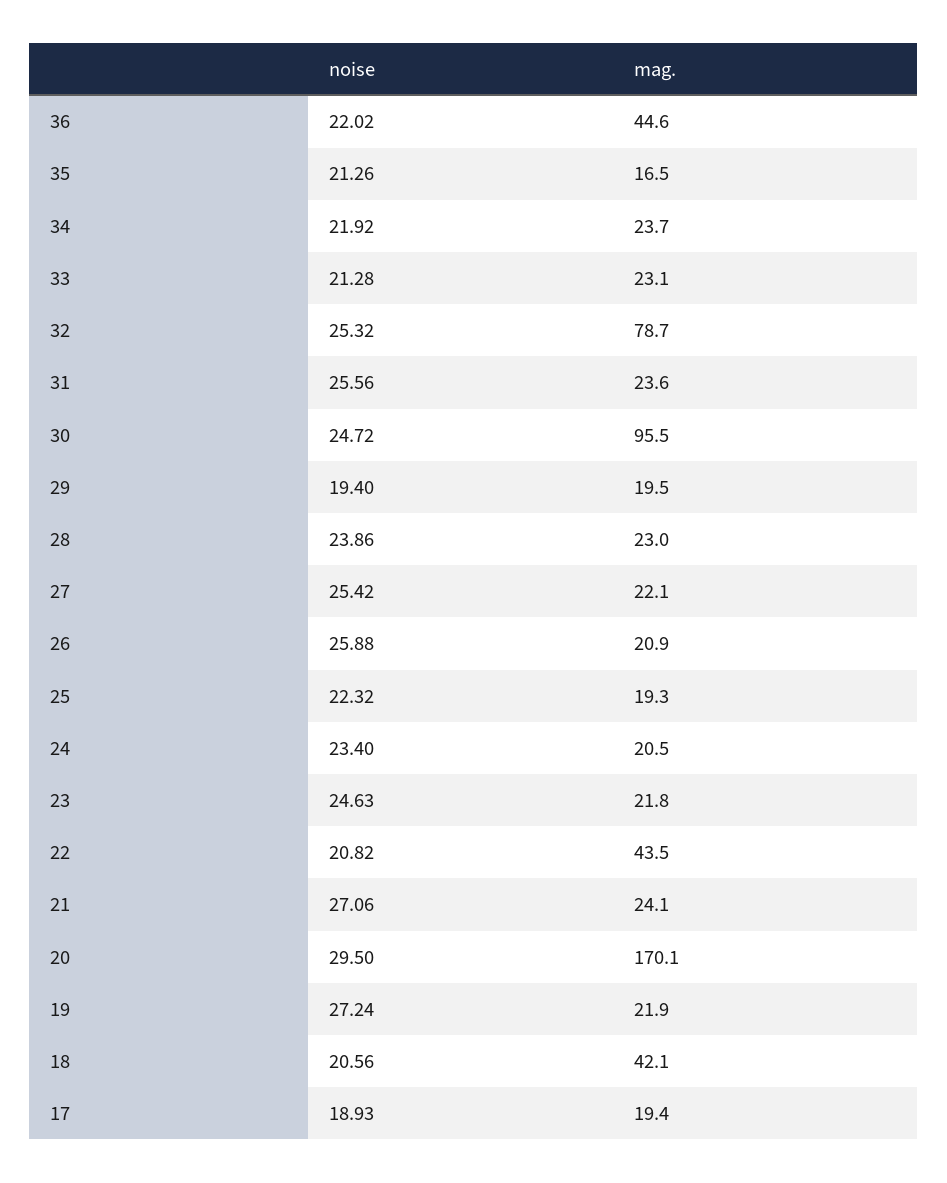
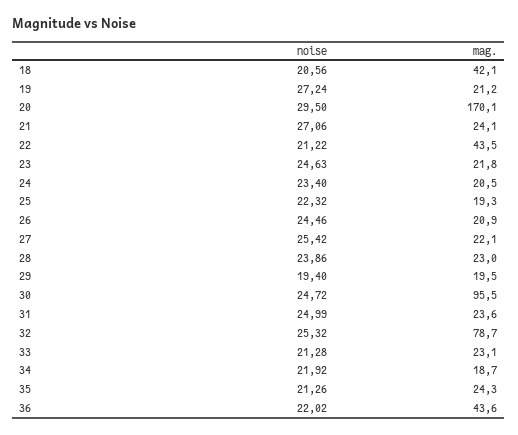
mag., 36: 44.6 -> 43.6
mag., 35: 16.5 -> 24.3
mag., 34: 23.7 -> 18.7
noise, 31: 25.56 -> 24.99
noise, 26: 25.88 -> 24.46
noise, 22: 20.82 -> 21.22
mag., 19: 21.9 -> 21.2
noise, 17: 18.93 -> none
mag., 17: 19.4 -> none

